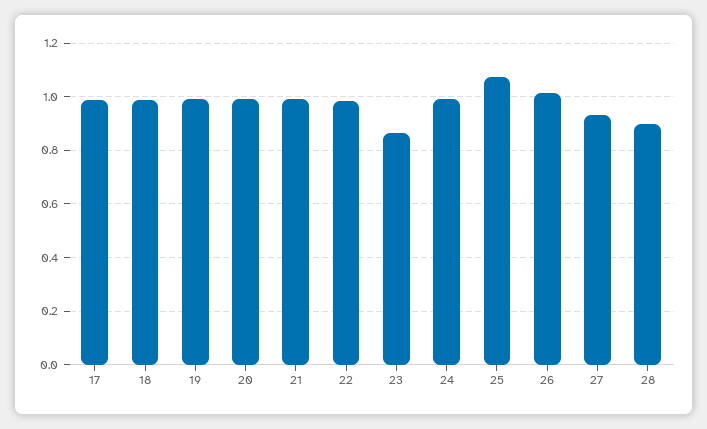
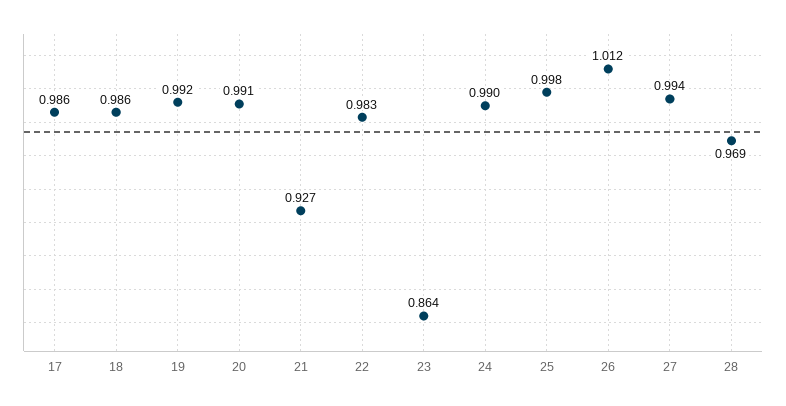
21: 1 -> 0.927
25: 1.075 -> 0.998
27: 0.925 -> 0.994
28: 0.9 -> 0.969

